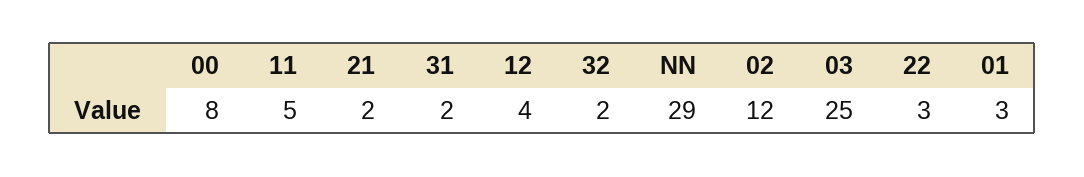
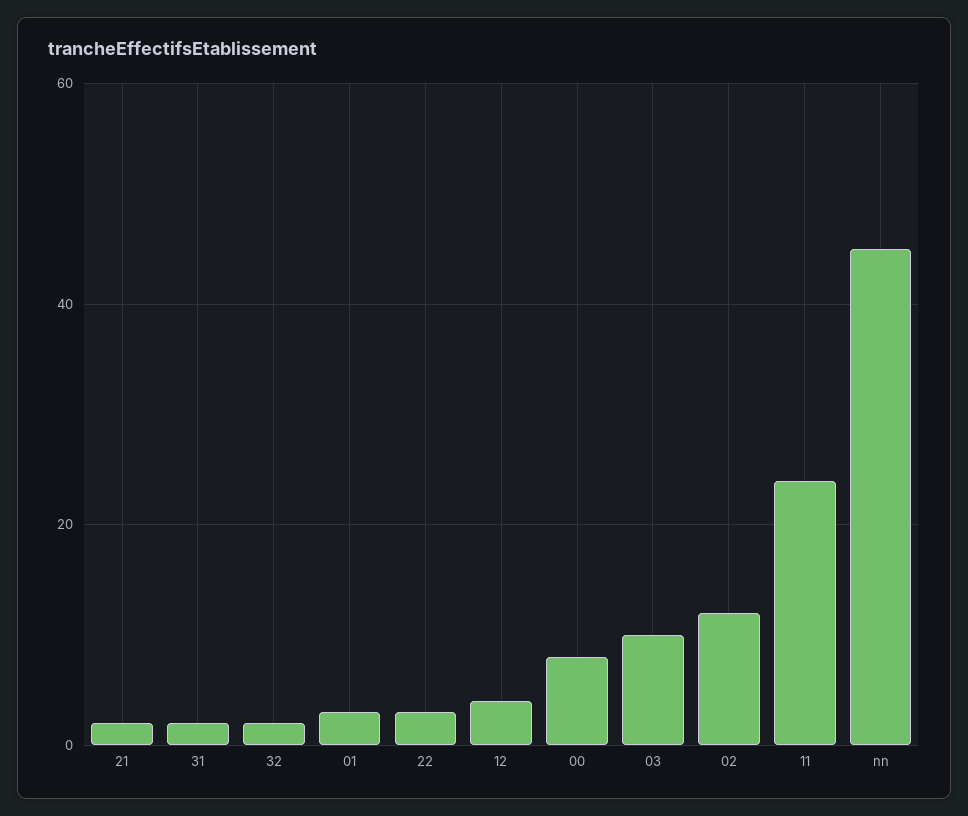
11: 5 -> 25
NN: 29 -> 45
03: 25 -> 10

